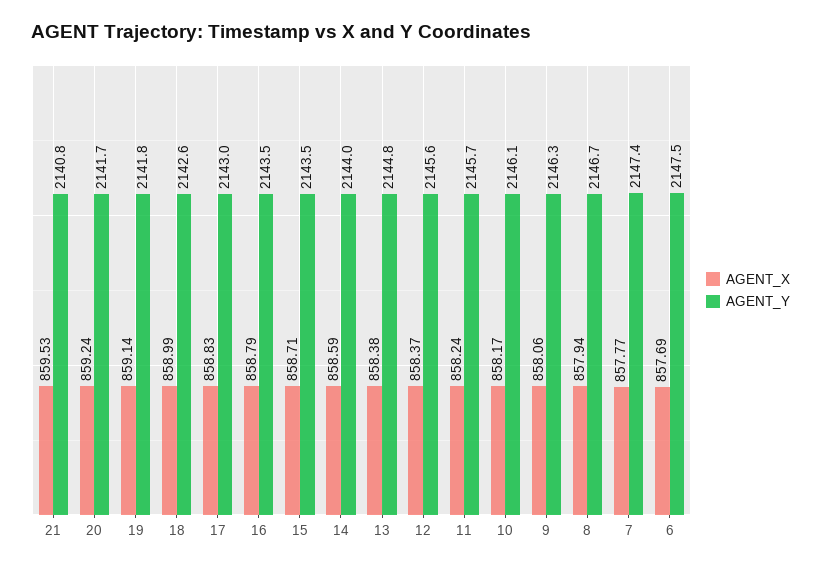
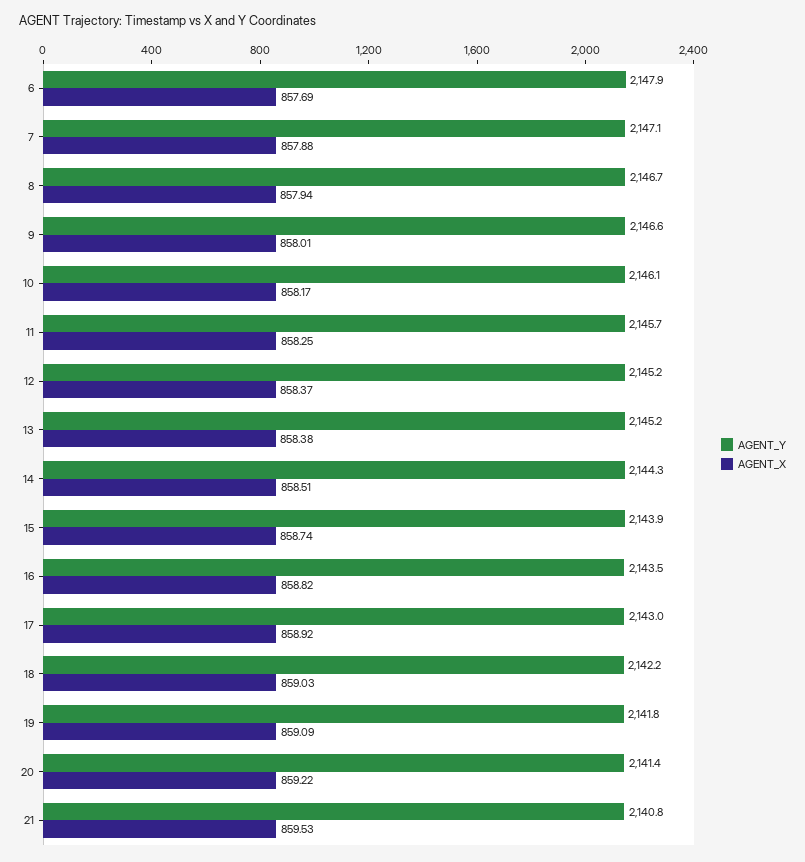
AGENT_X, 20: 859.24 -> 859.22
AGENT_Y, 20: 2141.7 -> 2141.4
AGENT_X, 19: 859.14 -> 859.09
AGENT_X, 18: 858.99 -> 859.03
AGENT_Y, 18: 2142.6 -> 2142.2
AGENT_X, 17: 858.83 -> 858.92
AGENT_X, 16: 858.79 -> 858.82
AGENT_X, 15: 858.71 -> 858.74
AGENT_Y, 15: 2143.5 -> 2143.9
AGENT_X, 14: 858.59 -> 858.51
AGENT_Y, 14: 2144 -> 2144.3
AGENT_Y, 13: 2144.8 -> 2145.2
AGENT_Y, 12: 2145.6 -> 2145.2
AGENT_X, 11: 858.24 -> 858.25
AGENT_X, 9: 858.06 -> 858.01
AGENT_Y, 9: 2146.3 -> 2146.6
AGENT_X, 7: 857.77 -> 857.88
AGENT_Y, 7: 2147.4 -> 2147.1
AGENT_Y, 6: 2147.5 -> 2147.9

